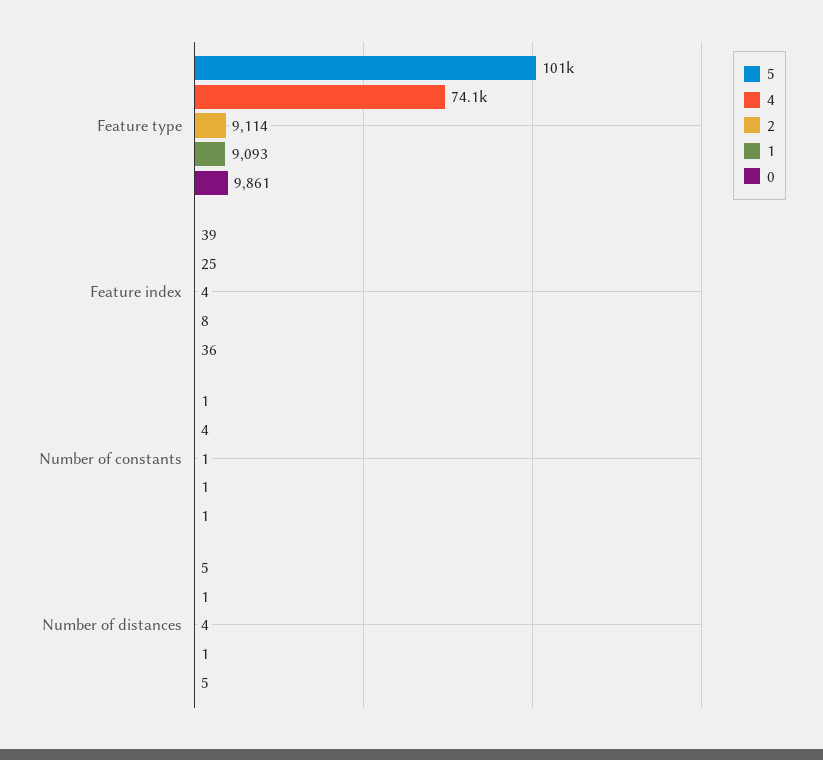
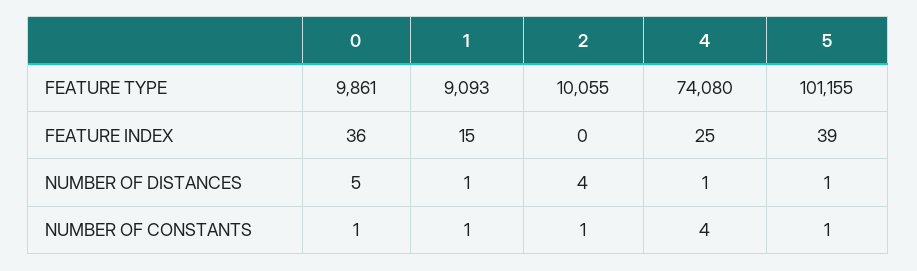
2, Feature type: 9114 -> 10055
2, Feature index: 4 -> 0
1, Feature index: 8 -> 15
5, Number of distances: 5 -> 1

